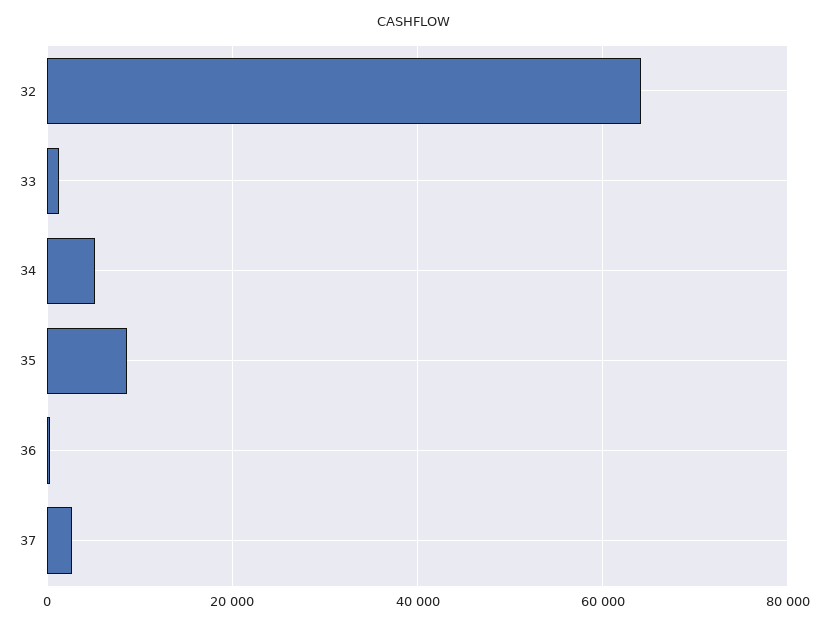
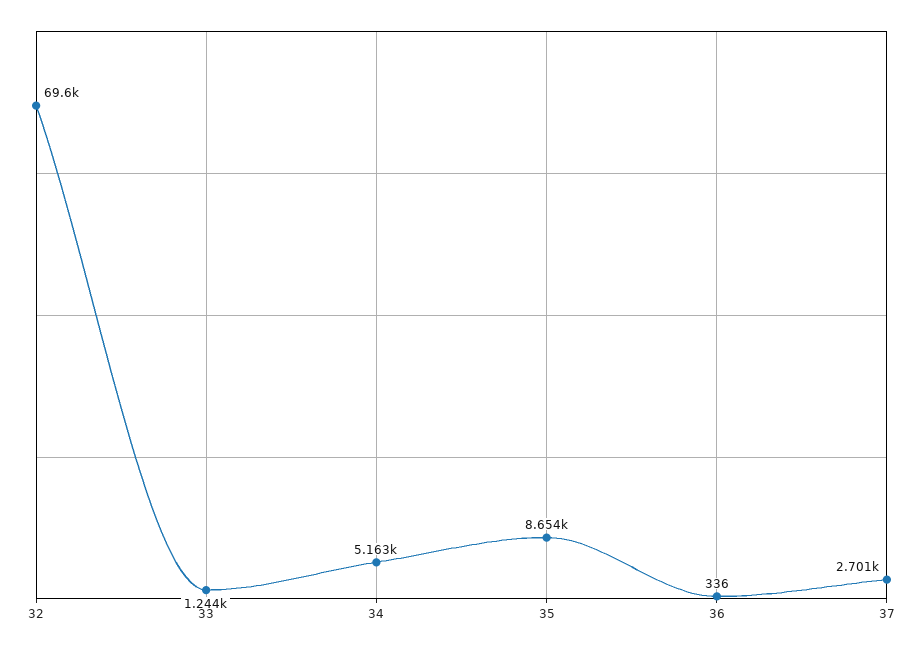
32: 64000 -> 69600

